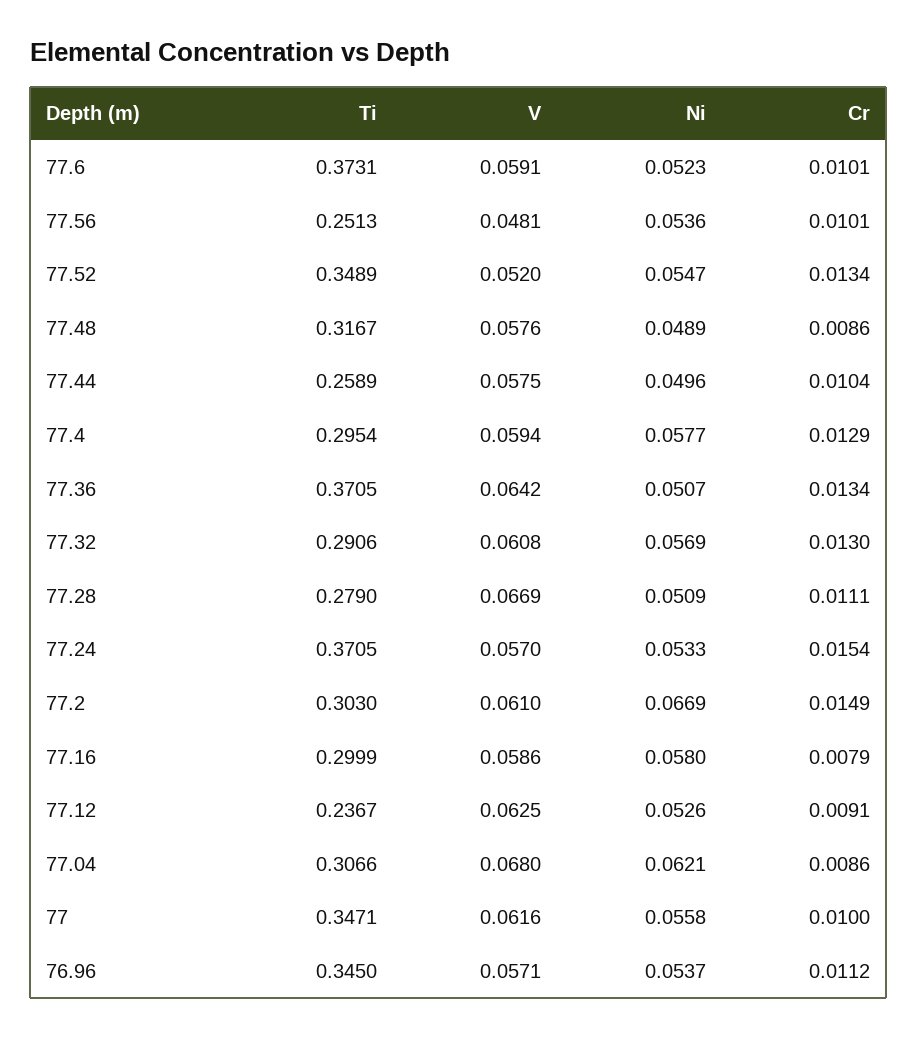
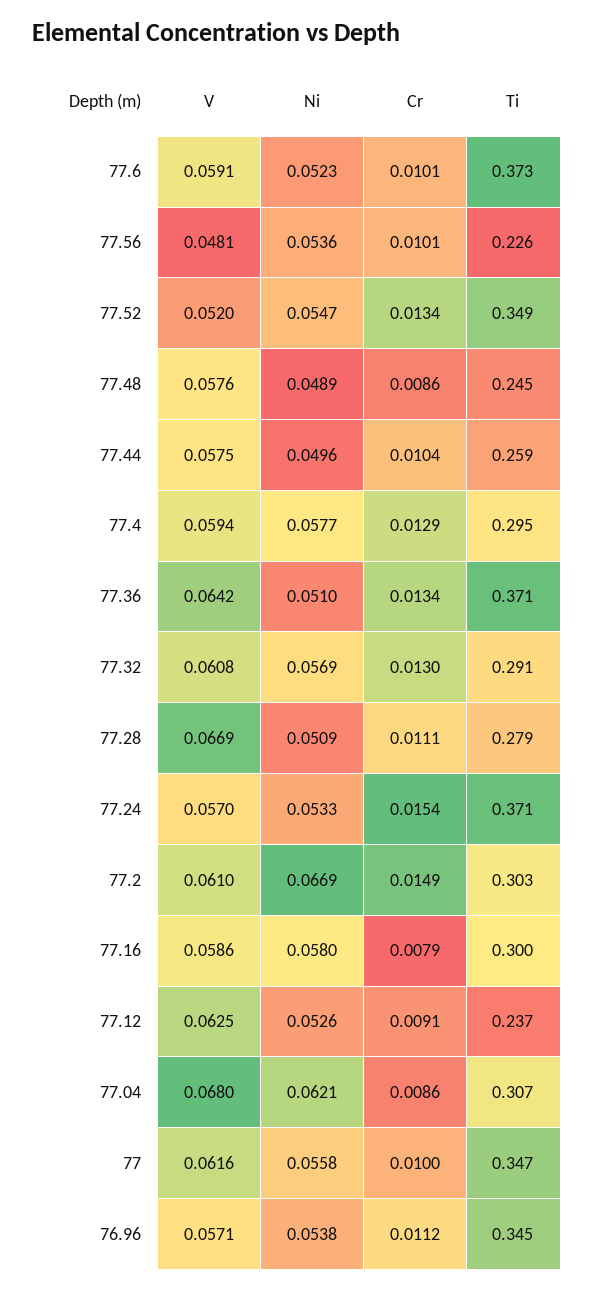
Ti, 77.56: 0.2513 -> 0.226
Ti, 77.48: 0.3167 -> 0.245
Ni, 77.36: 0.0507 -> 0.051
Ni, 76.96: 0.0537 -> 0.0538

